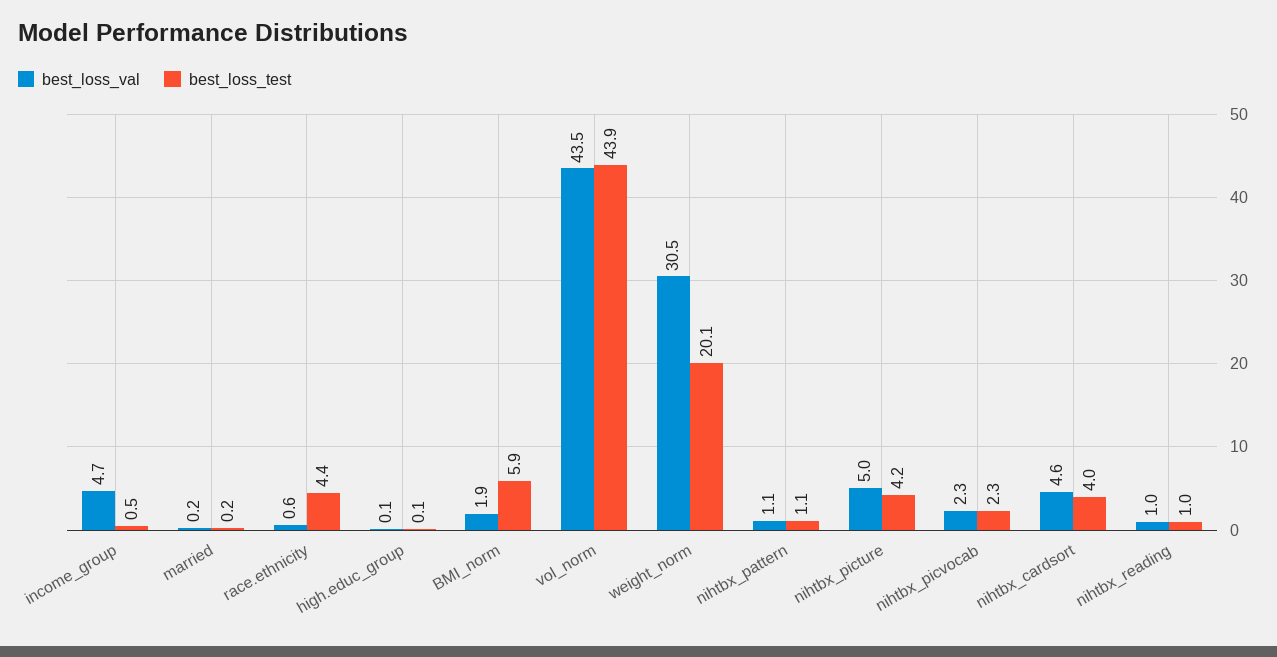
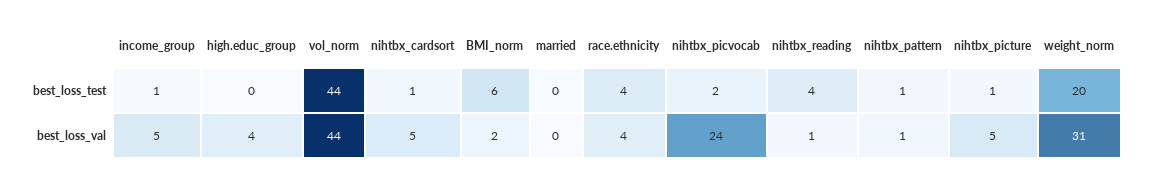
best_loss_val, race.ethnicity: 0.6 -> 4
best_loss_val, high.educ_group: 0.1 -> 4
best_loss_test, nihtbx_picture: 4.2 -> 1
best_loss_val, nihtbx_picvocab: 2.3 -> 24
best_loss_test, nihtbx_cardsort: 4 -> 1
best_loss_test, nihtbx_reading: 1 -> 4

